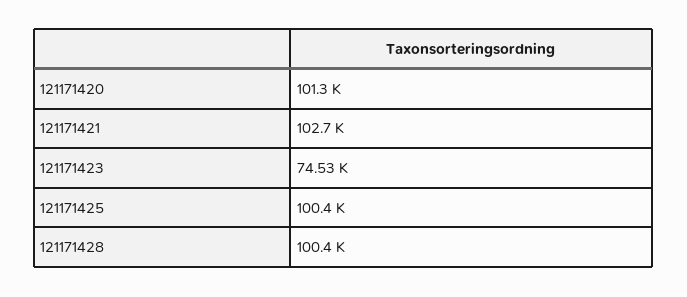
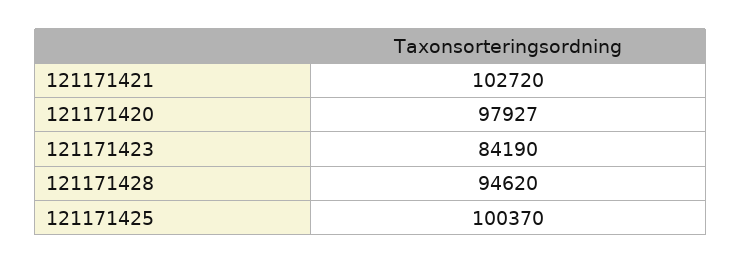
121171420: 101300 -> 97927
121171423: 74530 -> 84190
121171428: 100400 -> 94620

